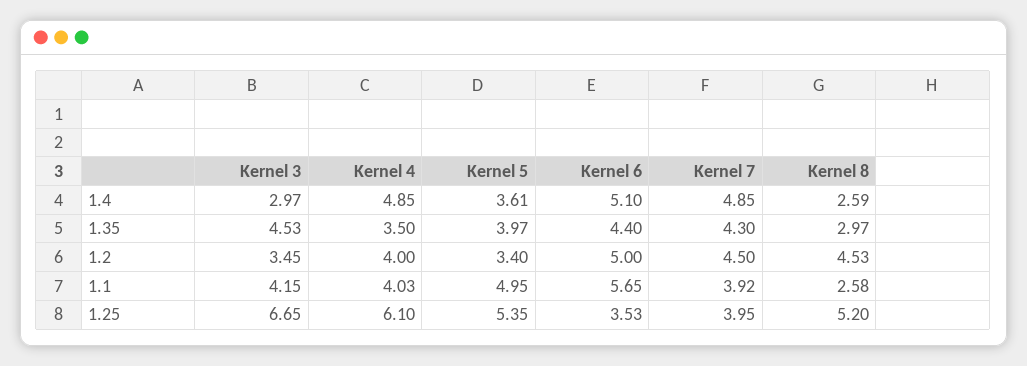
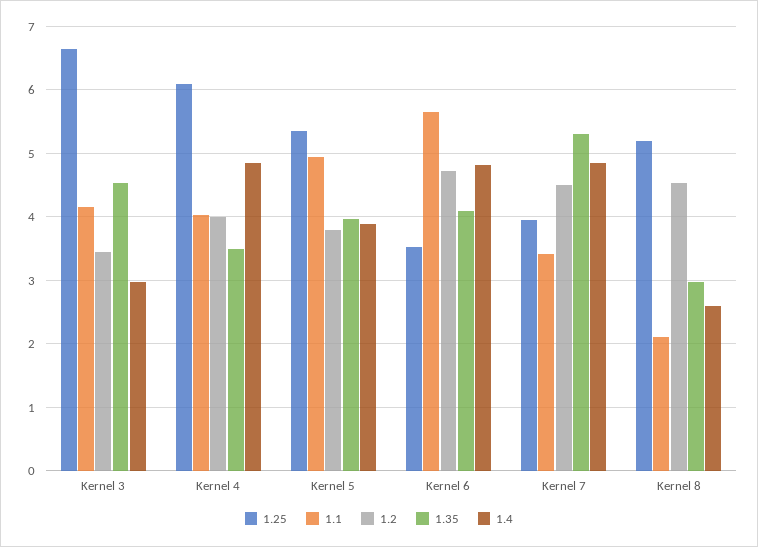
1.4, Kernel 5: 3.61 -> 3.9
1.4, Kernel 6: 5.1 -> 4.8
1.35, Kernel 6: 4.4 -> 4.1
1.35, Kernel 7: 4.3 -> 5.3
1.2, Kernel 5: 3.4 -> 3.8
1.2, Kernel 6: 5 -> 4.7
1.1, Kernel 7: 3.92 -> 3.4
1.1, Kernel 8: 2.58 -> 2.1

